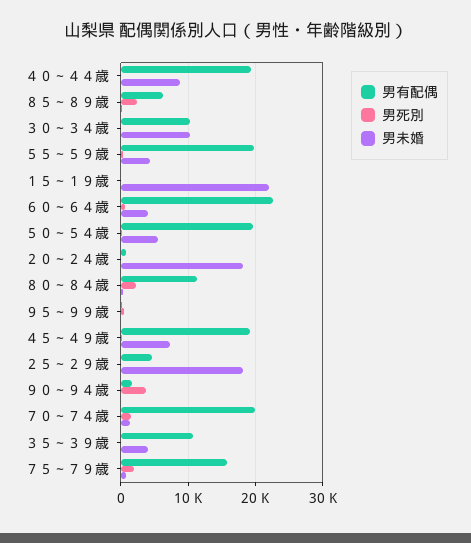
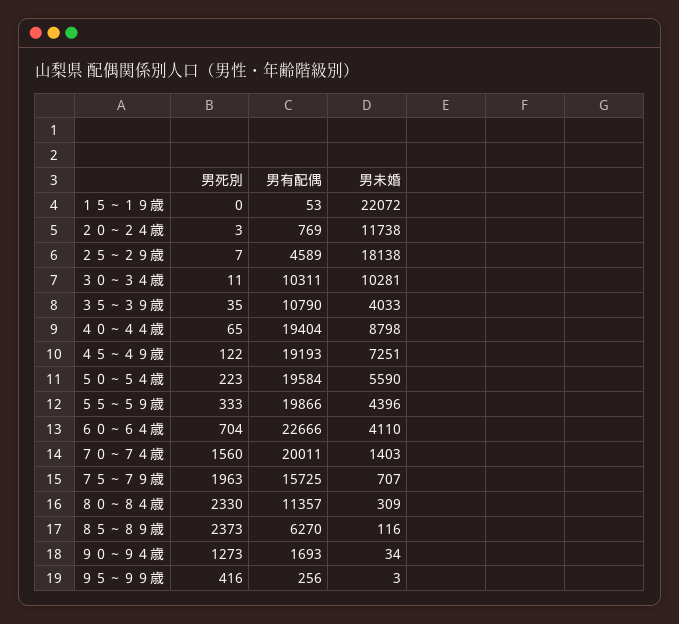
男未婚, ２０～２４歳: 18000 -> 11738
男死別, ９０～９４歳: 4000 -> 1273

